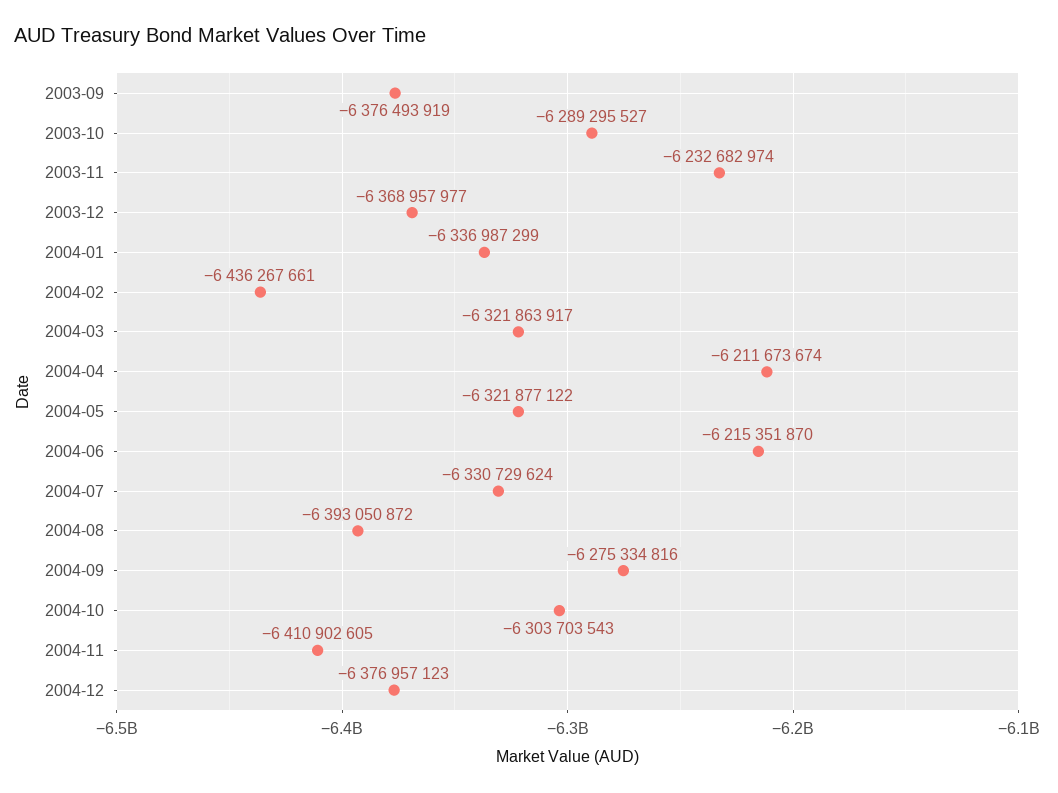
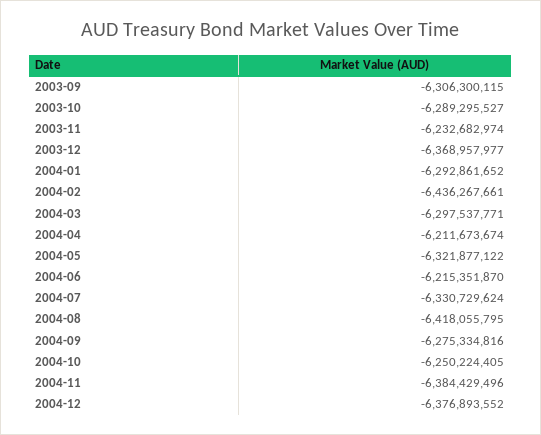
2003-09: -6376493919 -> -6306300115
2004-01: -6336987299 -> -6292861652
2004-03: -6321863917 -> -6297537771
2004-08: -6393050872 -> -6418055795
2004-10: -6303703543 -> -6250224405
2004-11: -6410902605 -> -6384429496
2004-12: -6376957123 -> -6376893552

